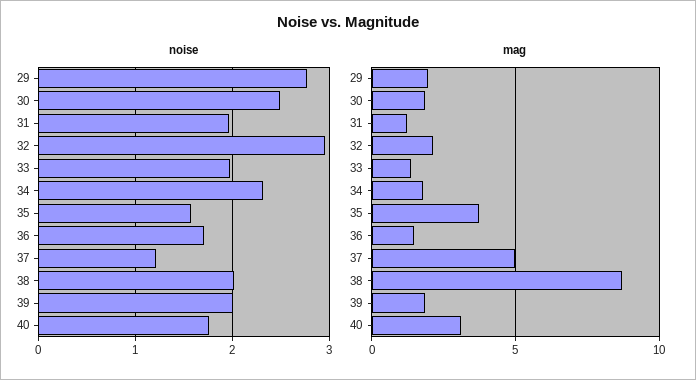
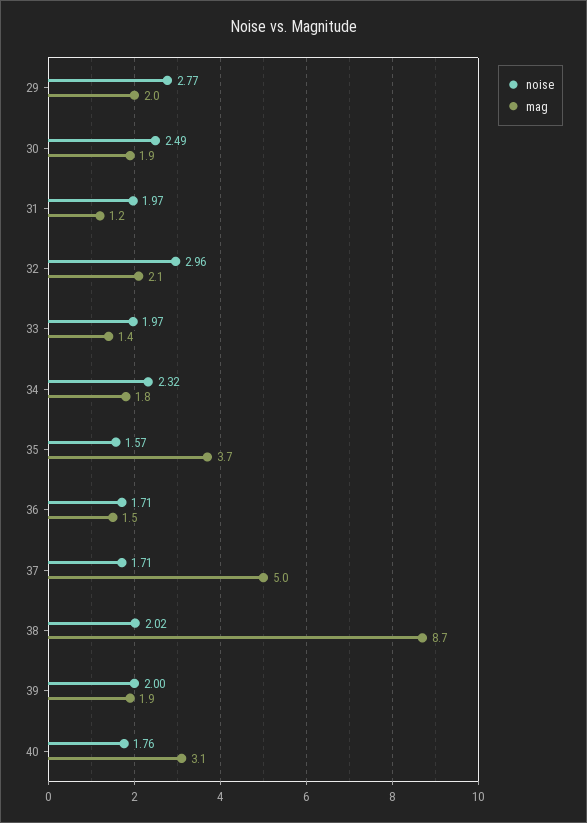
noise, 37: 1.2 -> 1.71

